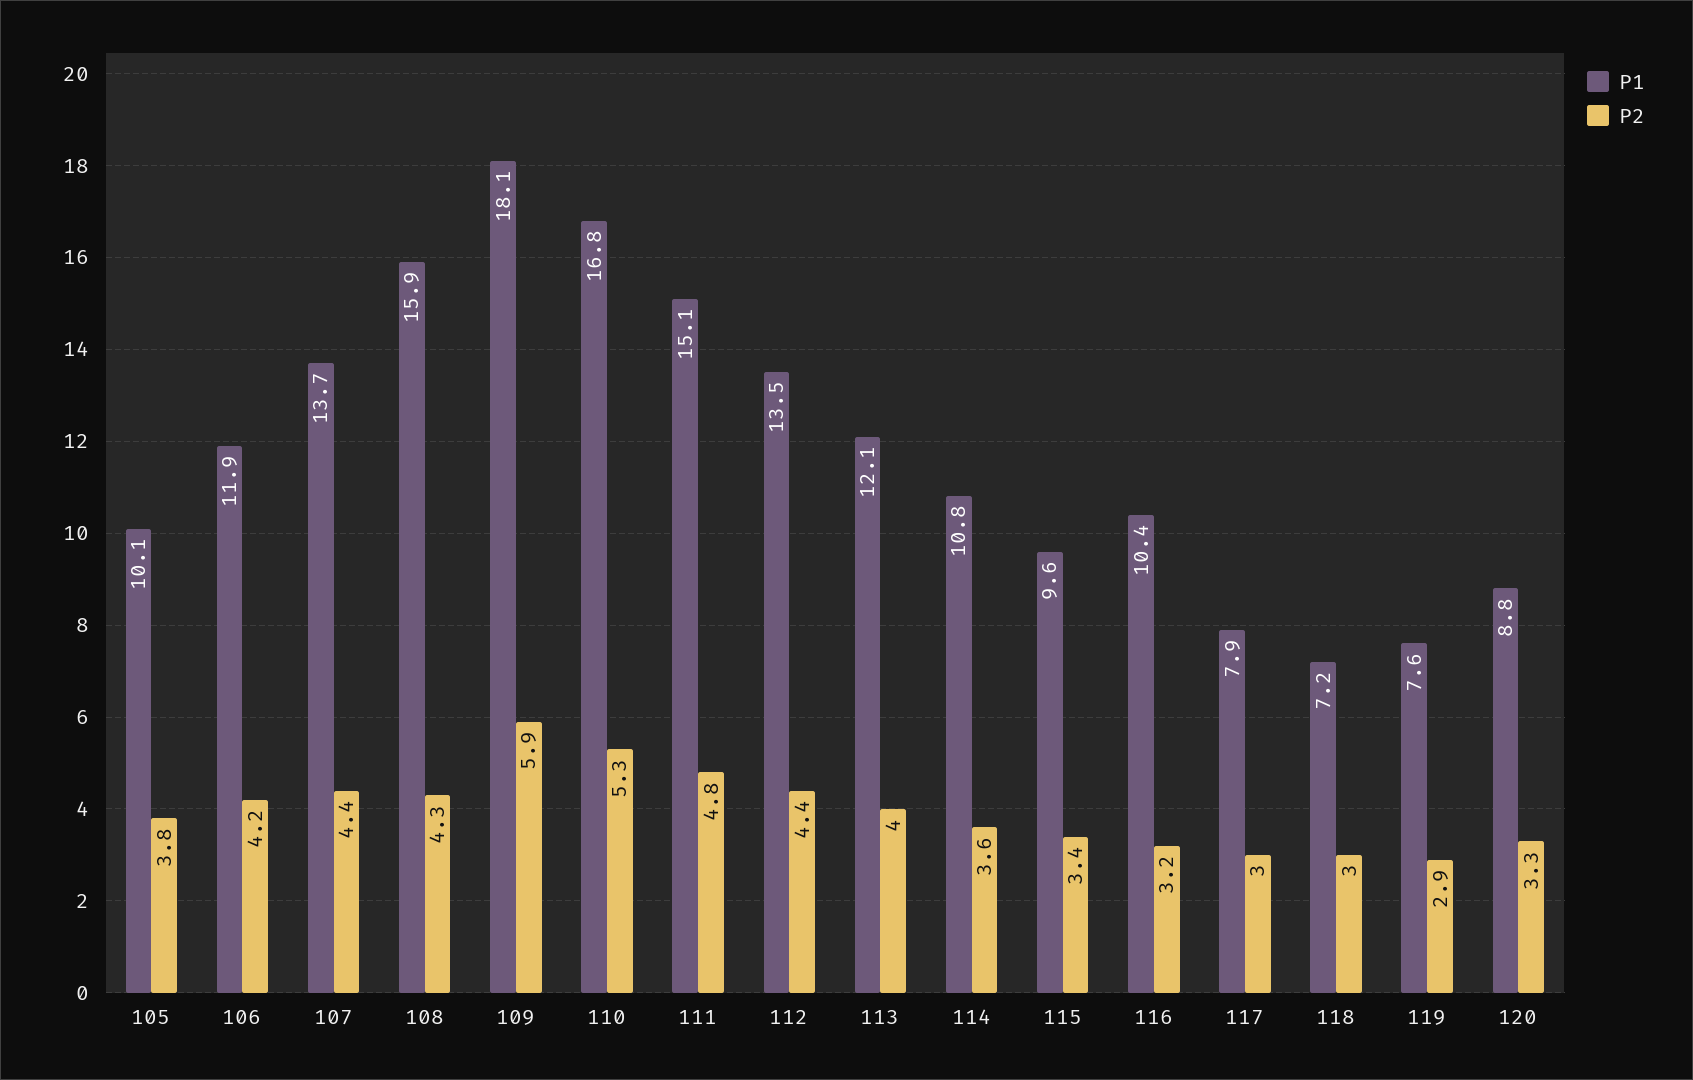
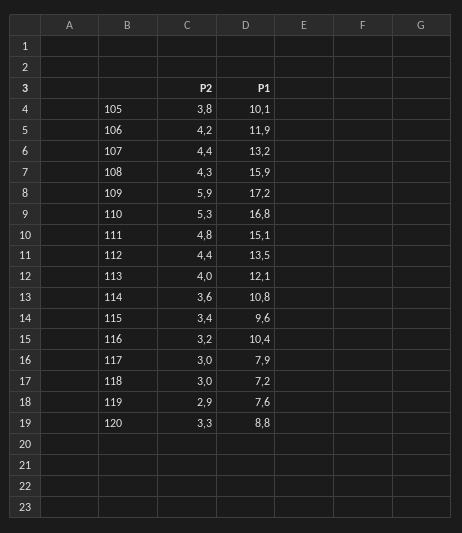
P1, 107: 13.7 -> 13.2
P1, 109: 18.1 -> 17.2

